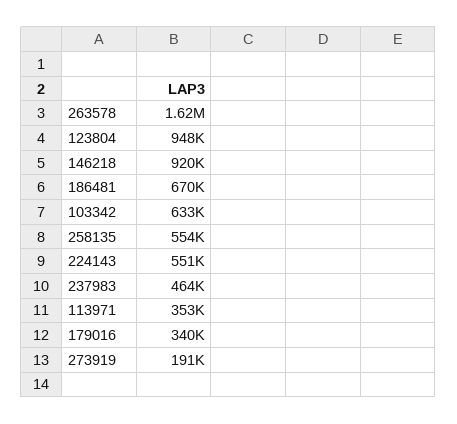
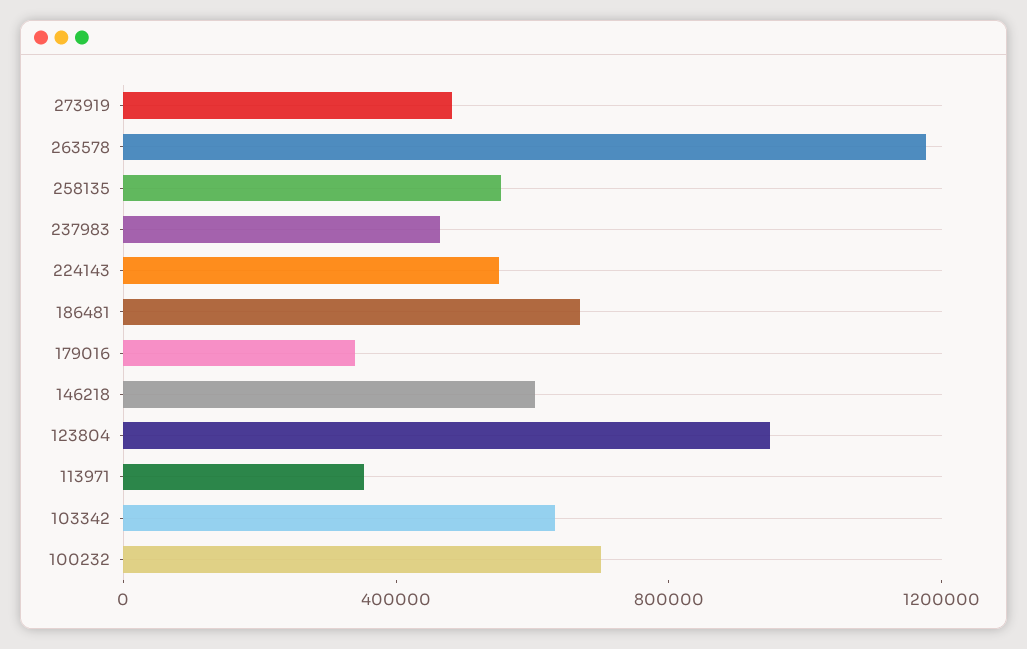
263578: 1620000 -> 1200000
146218: 920000 -> 600000
273919: 191000 -> 500000
100232: none -> 700000

